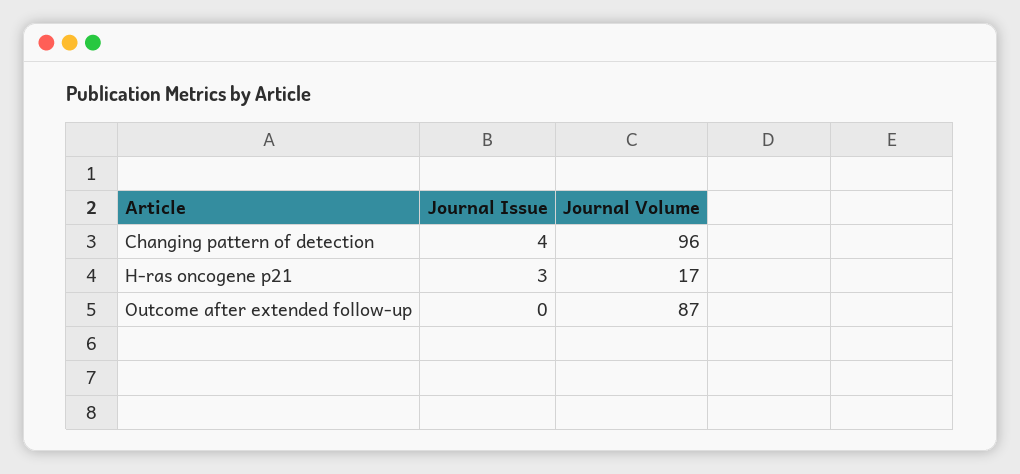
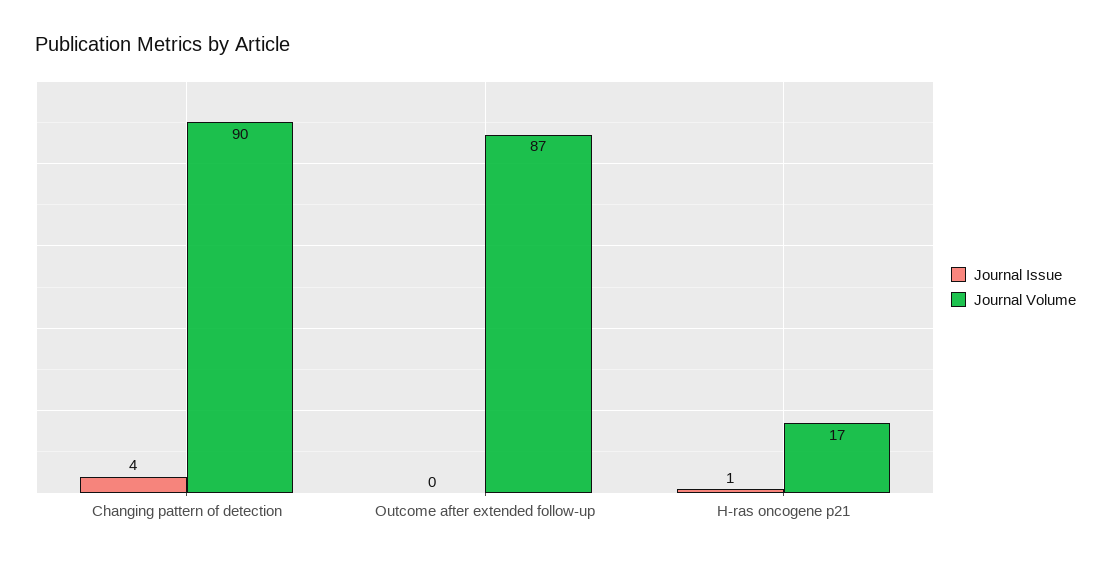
Journal Volume, Changing pattern of detection: 96 -> 90
Journal Issue, H-ras oncogene p21: 3 -> 1

